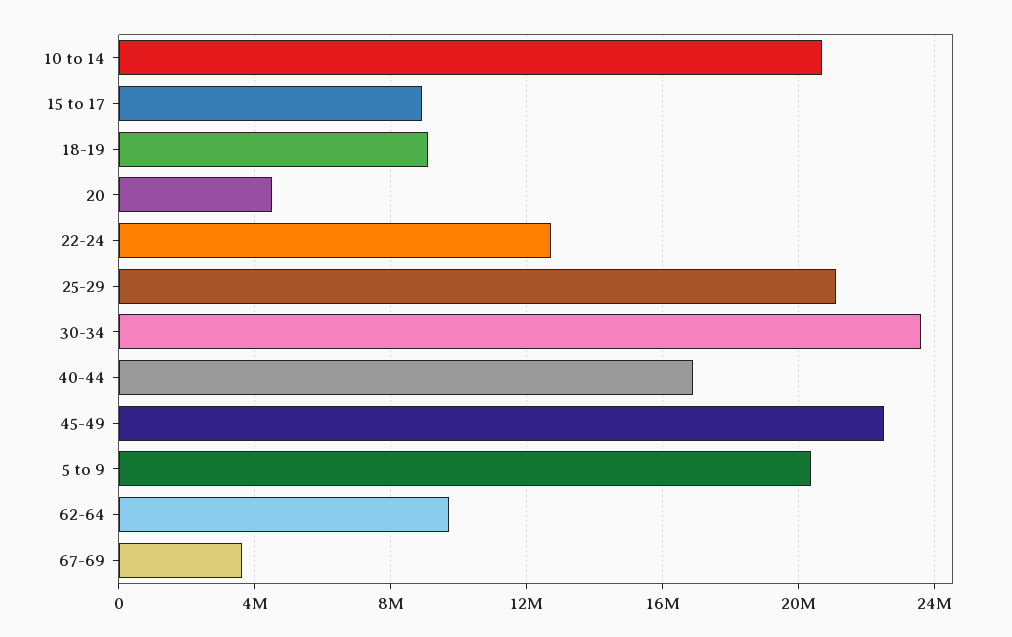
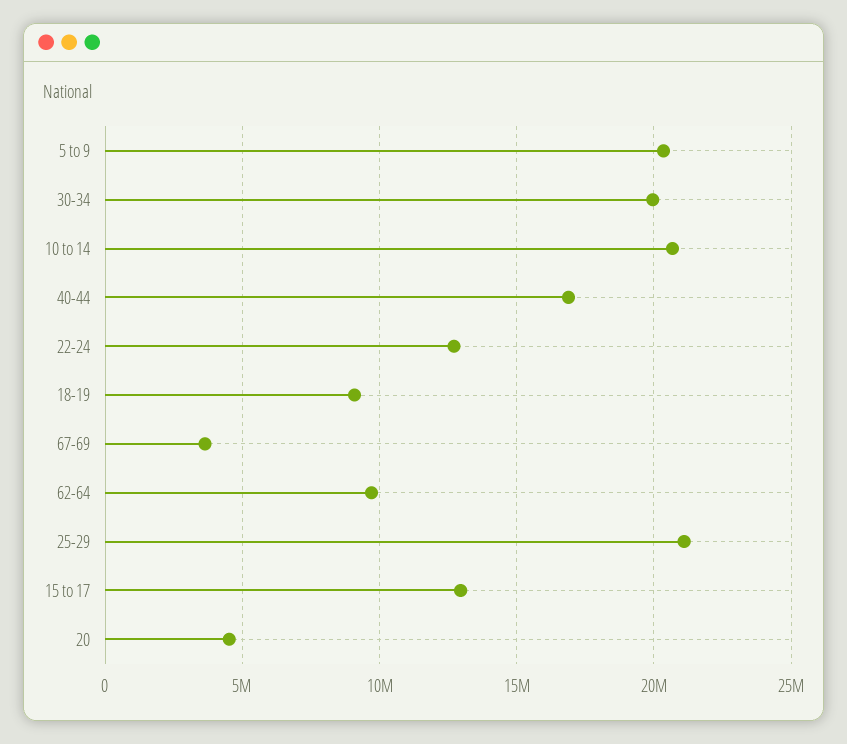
15 to 17: 9000000 -> 13000000
30-34: 23500000 -> 20000000
45-49: 22500000 -> none

